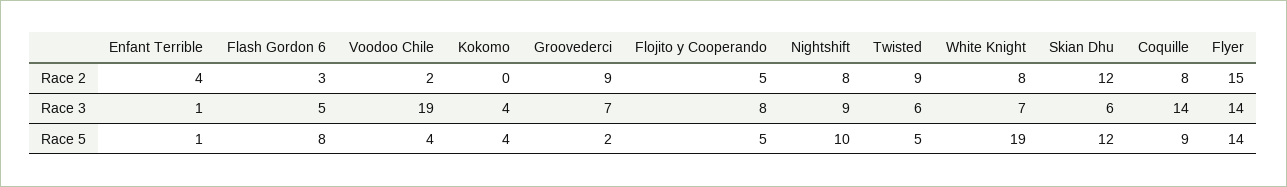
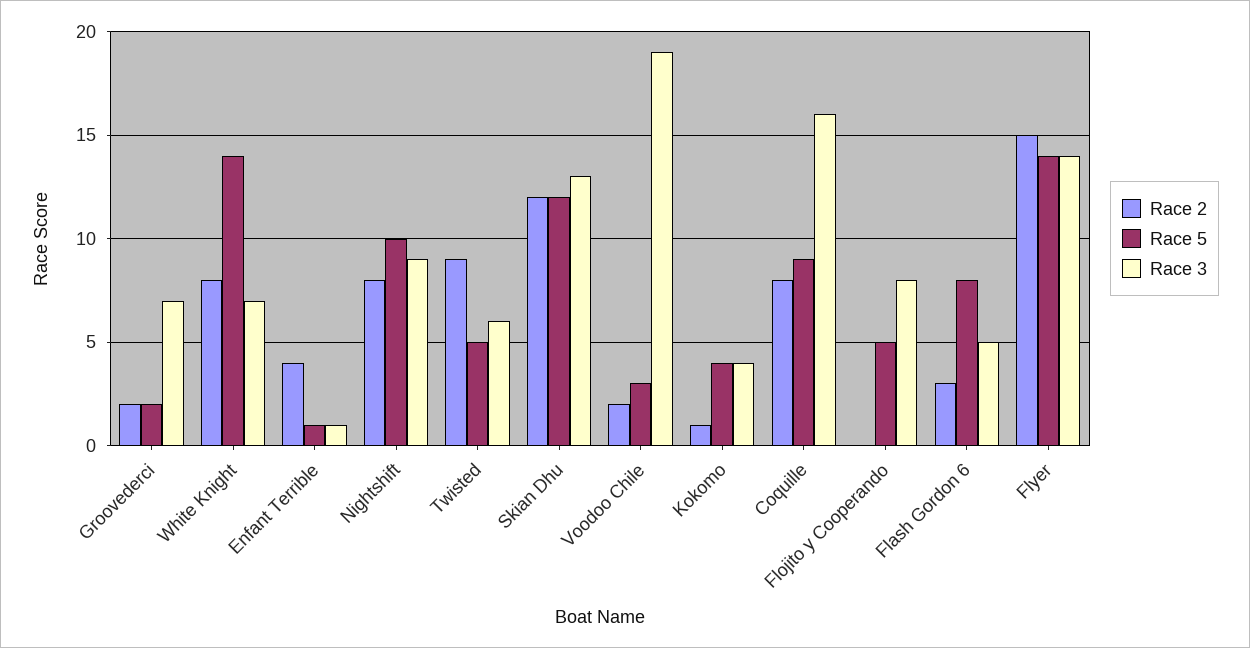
Race 2, Kokomo: 0 -> 1
Race 2, Groovederci: 9 -> 2
Race 2, Flojito y Cooperando: 5 -> 0
Race 3, Skian Dhu: 6 -> 13
Race 3, Coquille: 14 -> 16
Race 5, Voodoo Chile: 4 -> 3
Race 5, White Knight: 19 -> 14

